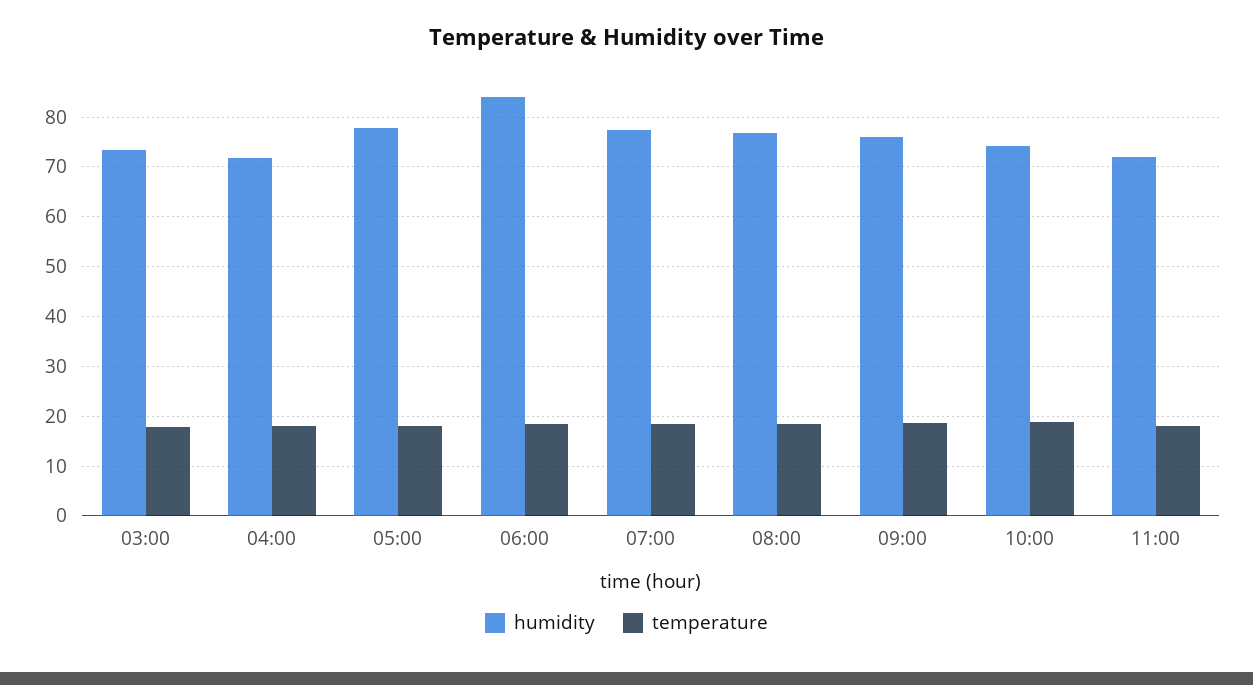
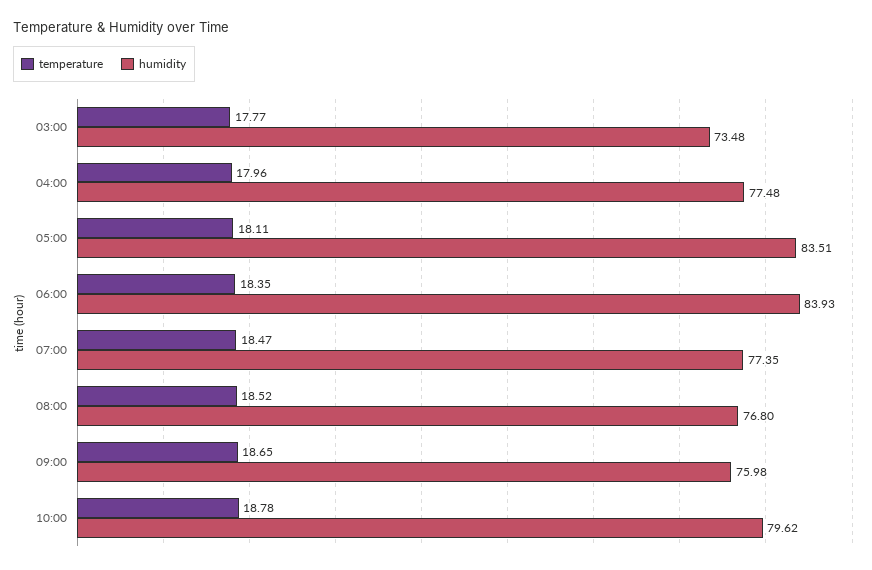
humidity, 04:00: 72 -> 77.48
humidity, 05:00: 78 -> 83.51
humidity, 10:00: 74 -> 79.62
humidity, 11:00: 72 -> none
temperature, 11:00: 18 -> none

